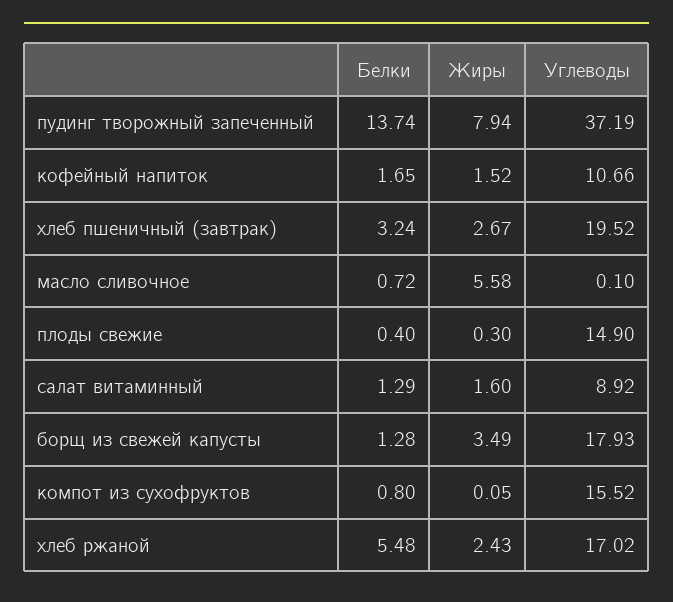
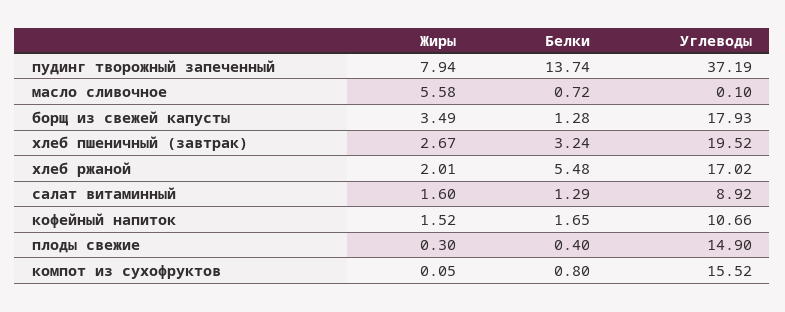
Жиры, хлеб ржаной: 2.43 -> 2.01

